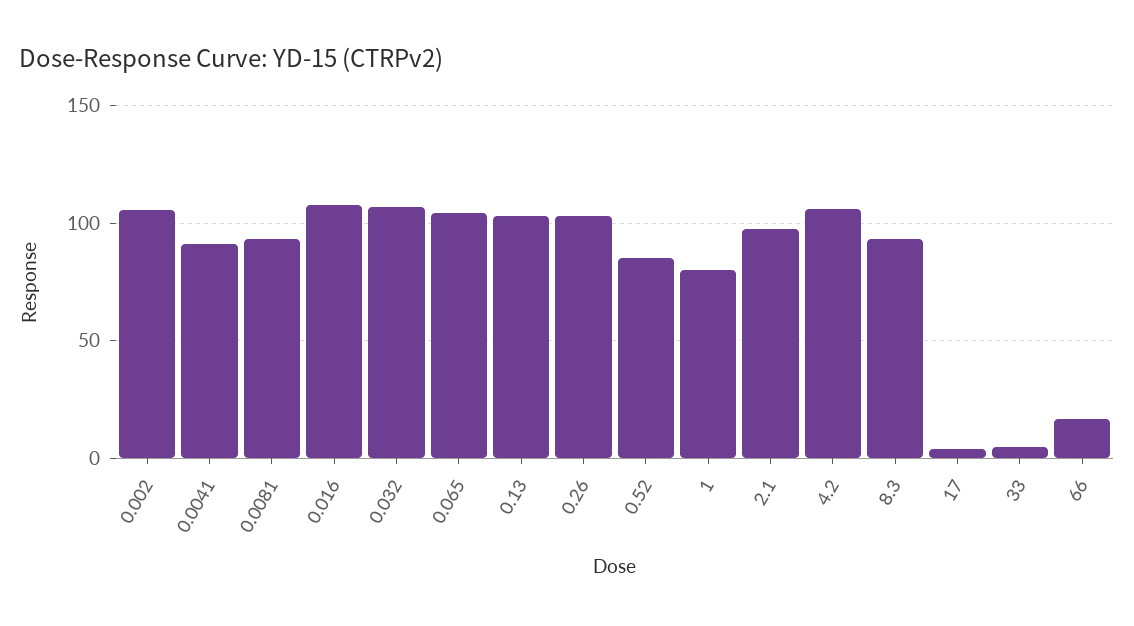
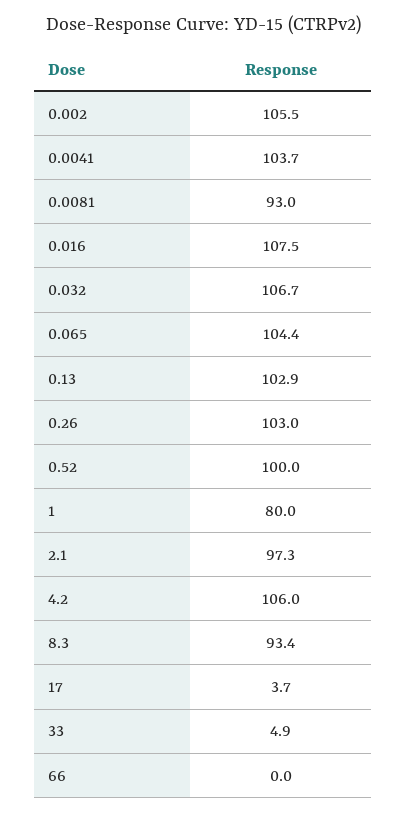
0.0041: 90 -> 103.7
0.52: 85 -> 100
66: 15 -> 0

